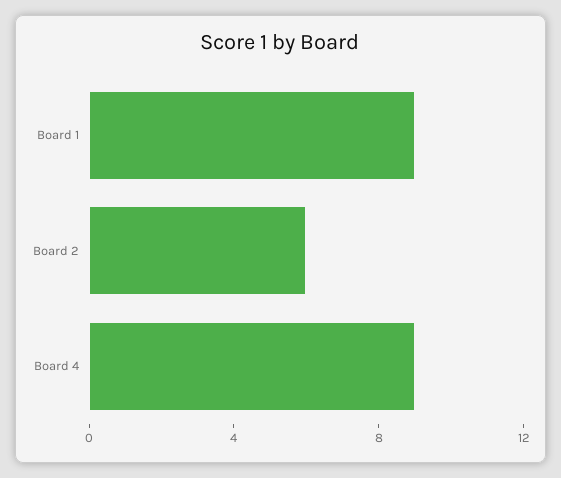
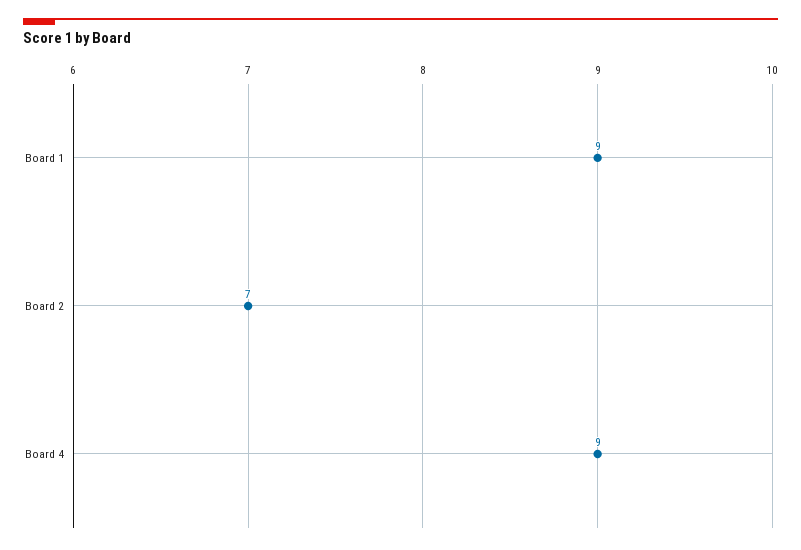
Board 2: 6 -> 7

